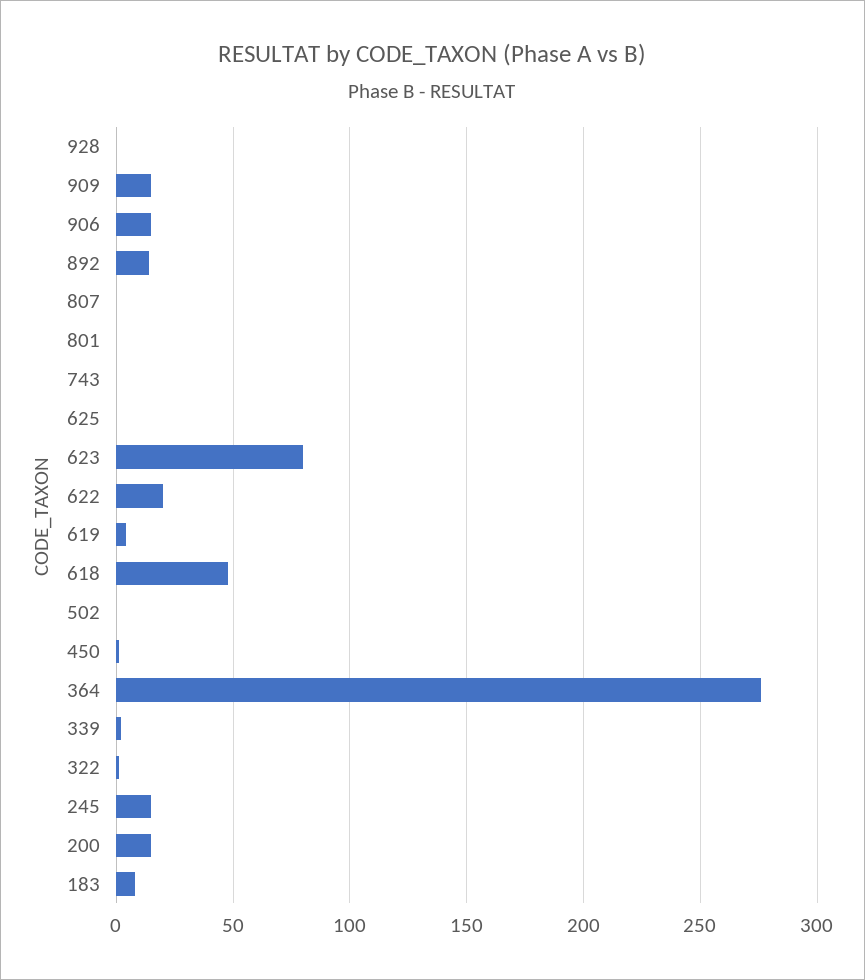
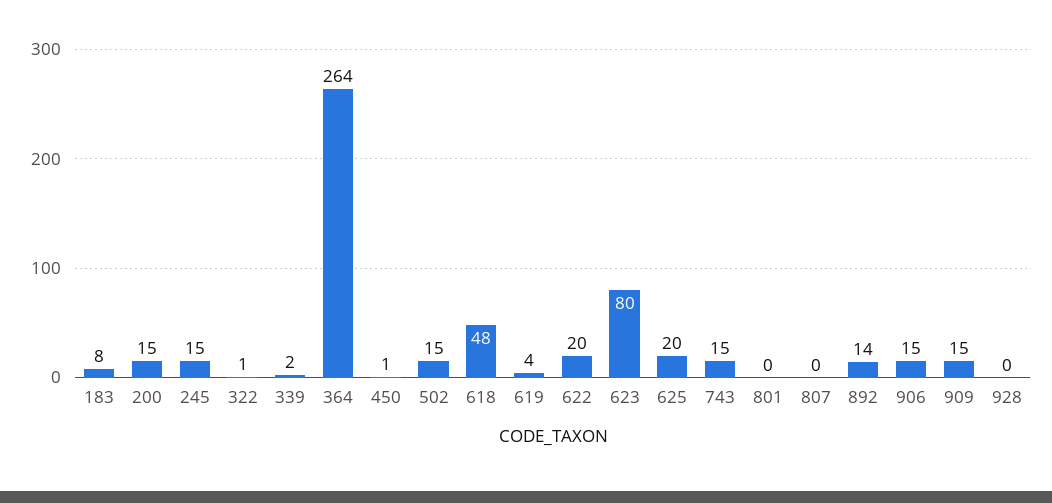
743: 0 -> 15
625: 0 -> 20
502: 0 -> 15
364: 275 -> 264

